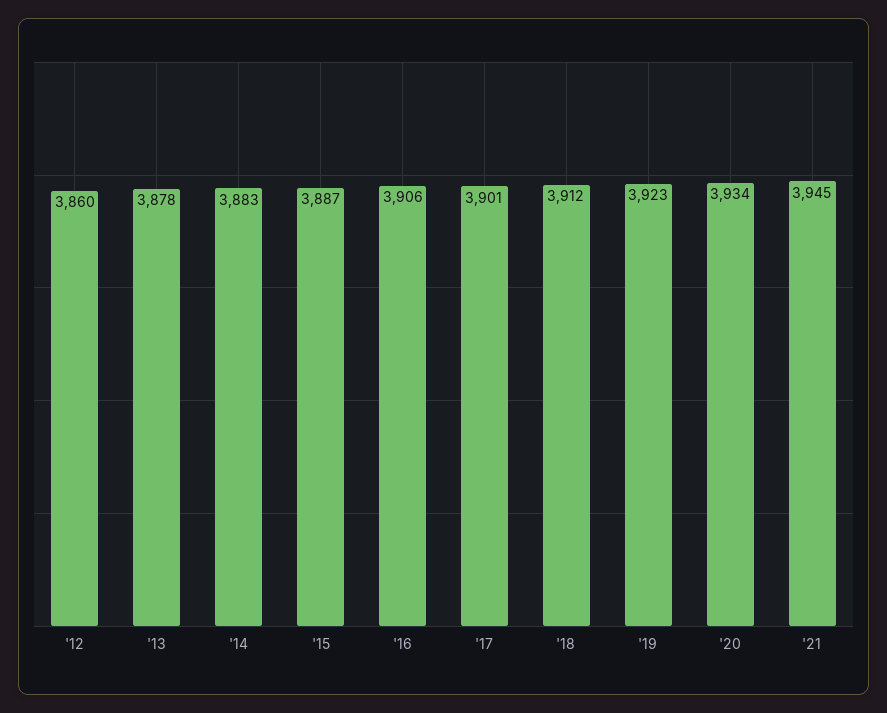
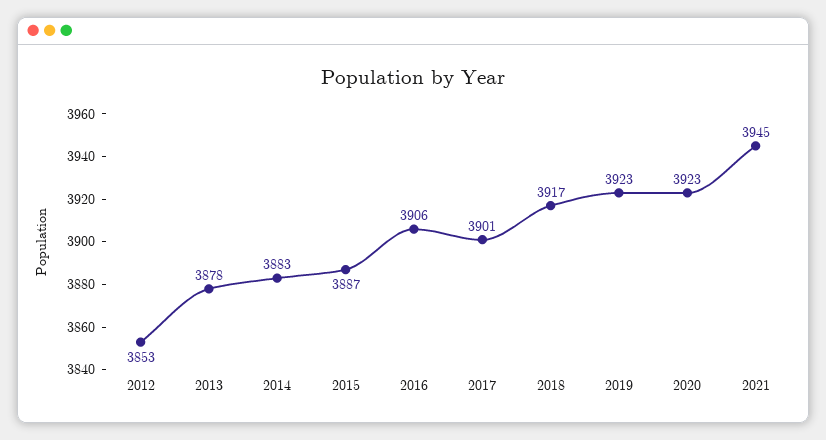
'12: 3860 -> 3853
'18: 3912 -> 3917
'20: 3934 -> 3923

